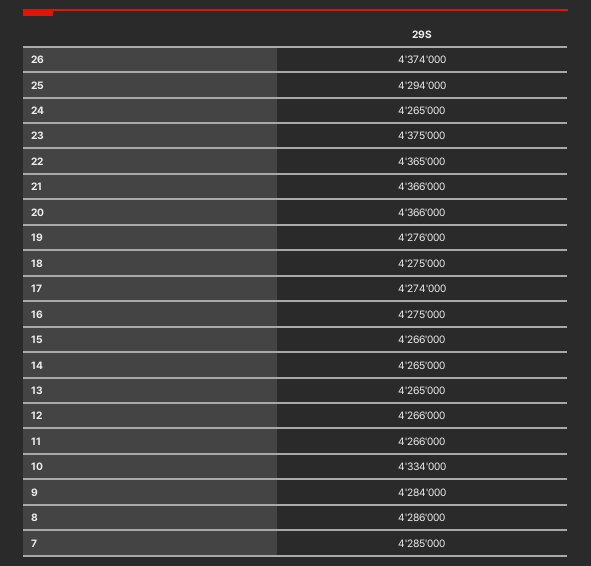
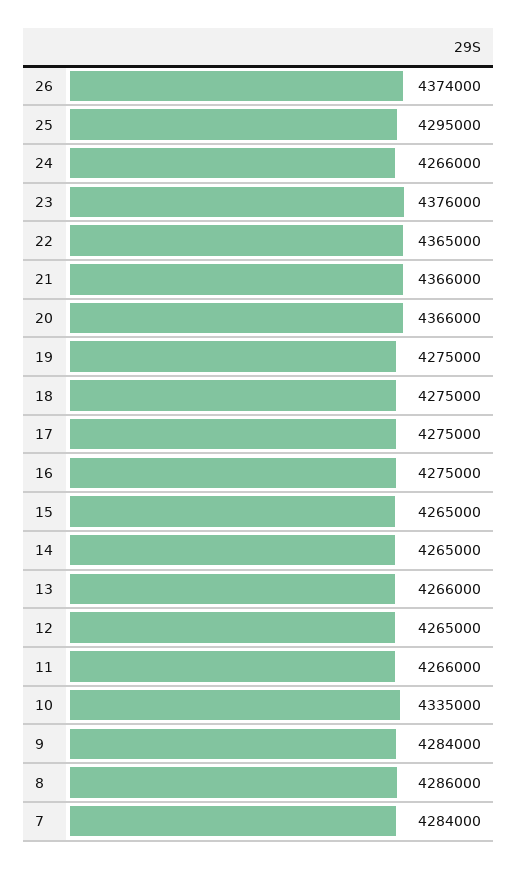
25: 4294000 -> 4295000
24: 4265000 -> 4266000
23: 4375000 -> 4376000
19: 4276000 -> 4275000
17: 4274000 -> 4275000
15: 4266000 -> 4265000
13: 4265000 -> 4266000
12: 4266000 -> 4265000
10: 4334000 -> 4335000
7: 4285000 -> 4284000

